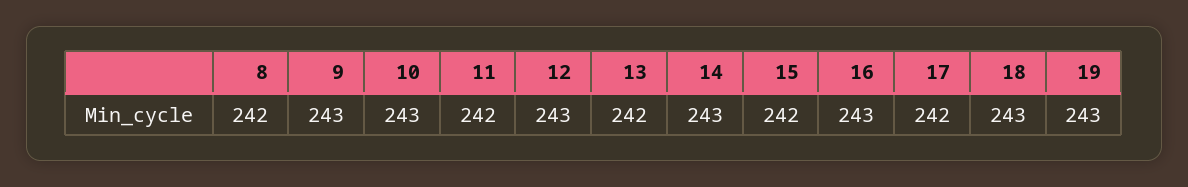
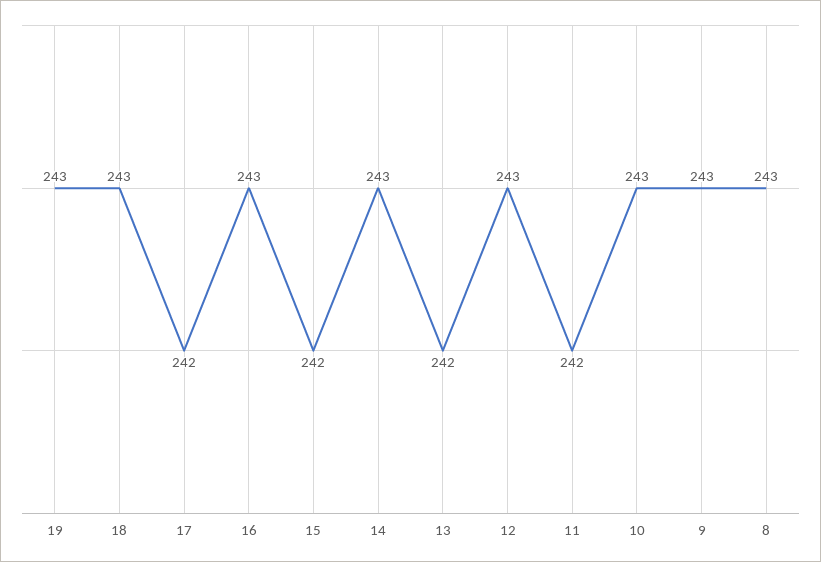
8: 242 -> 243

